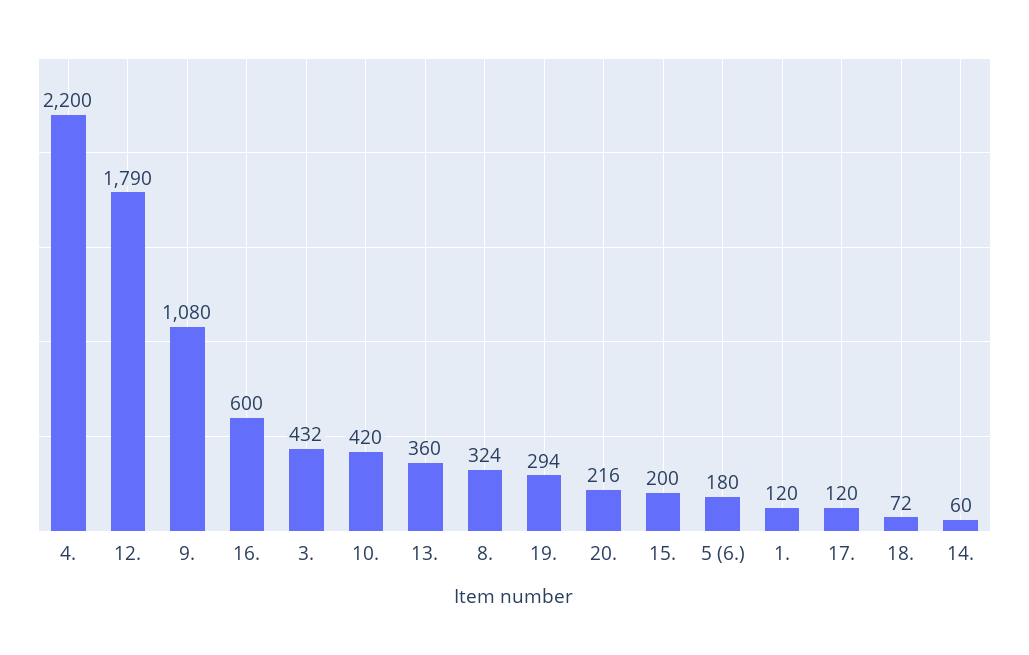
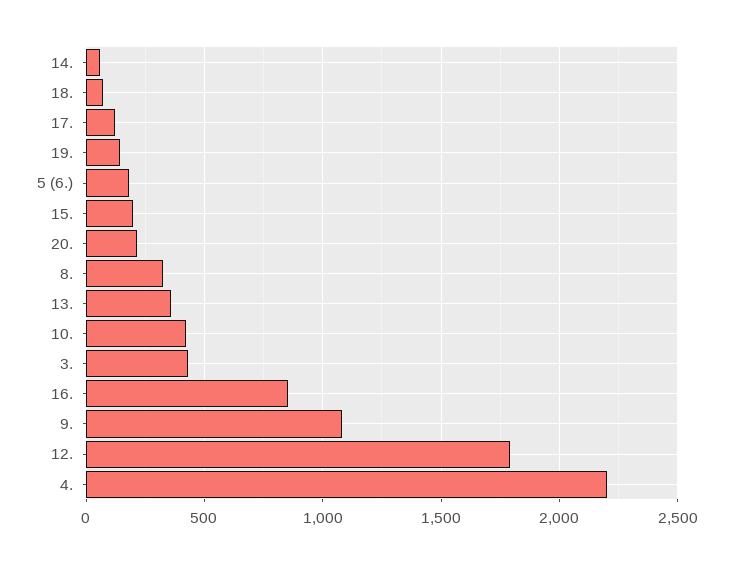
16.: 600 -> 850
19.: 294 -> 150
1.: 120 -> none

